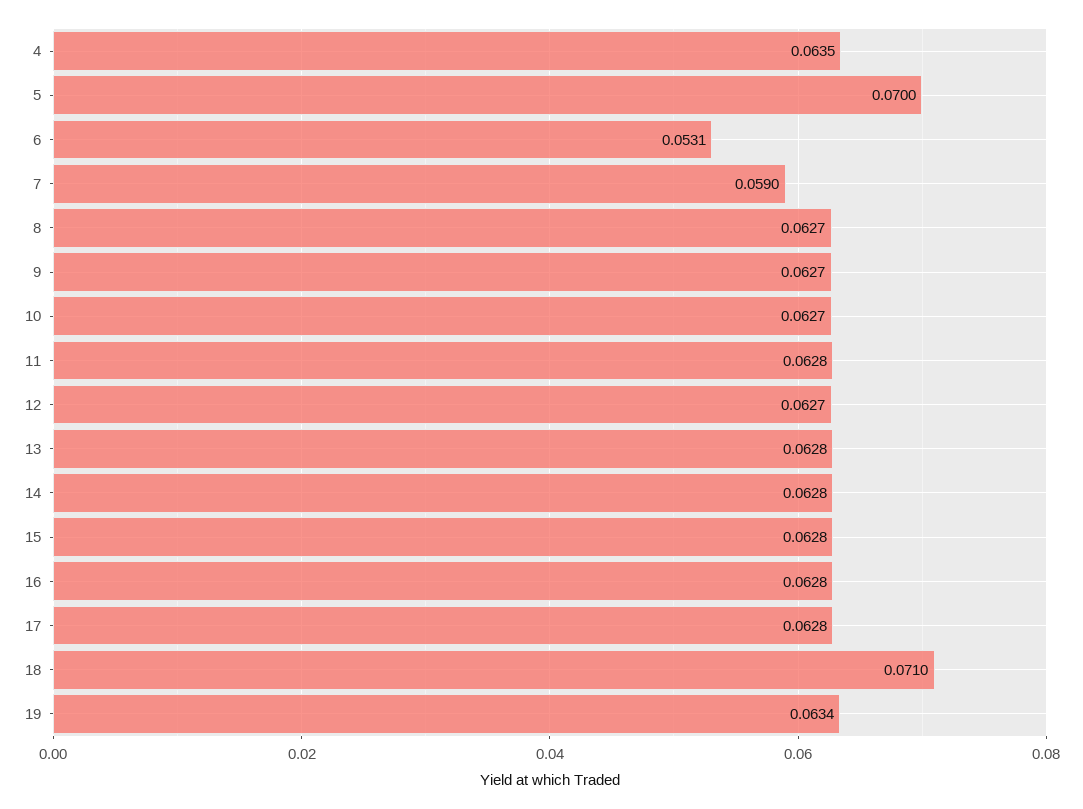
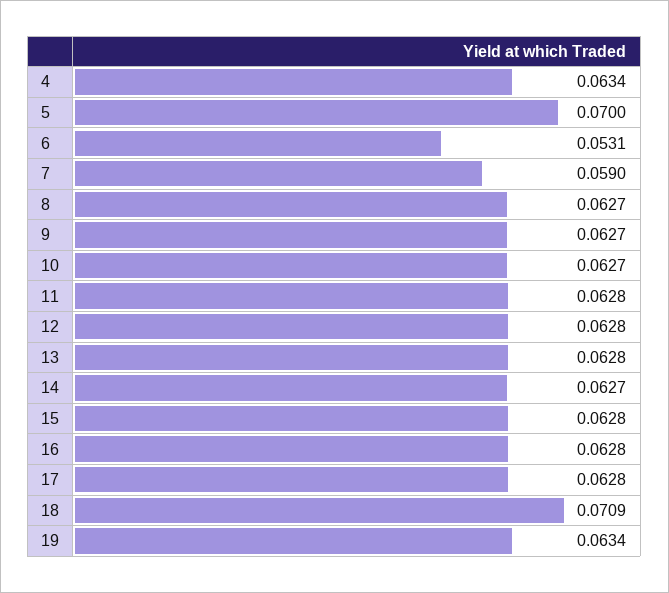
4: 0.0635 -> 0.0634
12: 0.0627 -> 0.0628
14: 0.0628 -> 0.0627
18: 0.071 -> 0.0709

